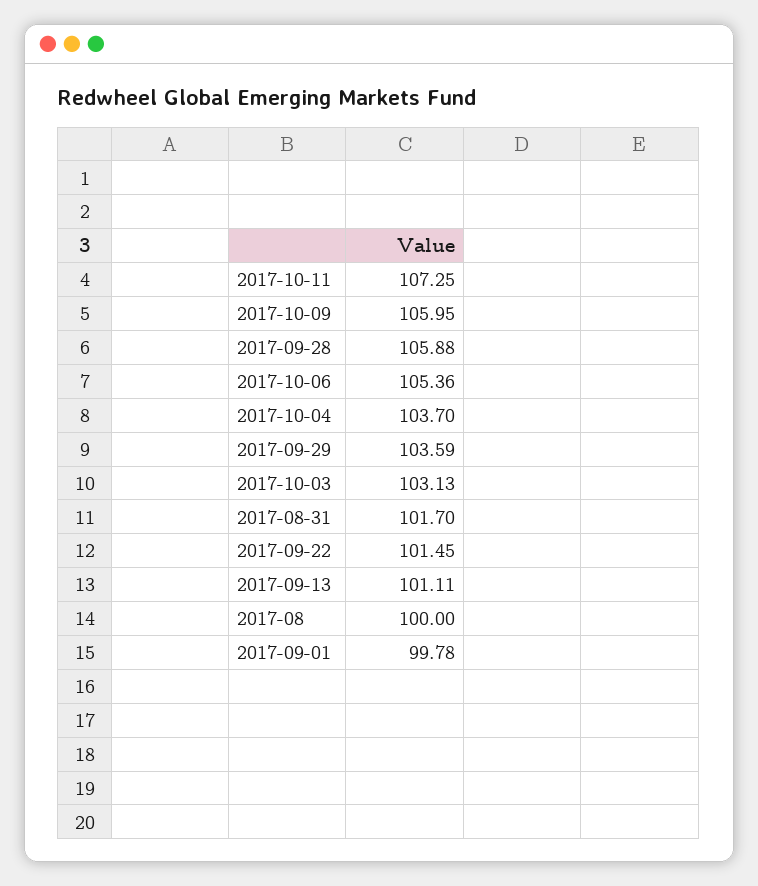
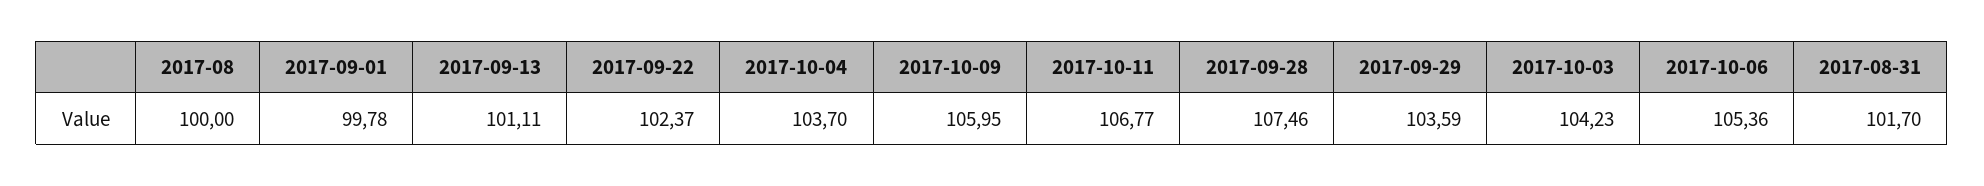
2017-10-11: 107.25 -> 106.77
2017-09-28: 105.88 -> 107.46
2017-10-03: 103.13 -> 104.23
2017-09-22: 101.45 -> 102.37

